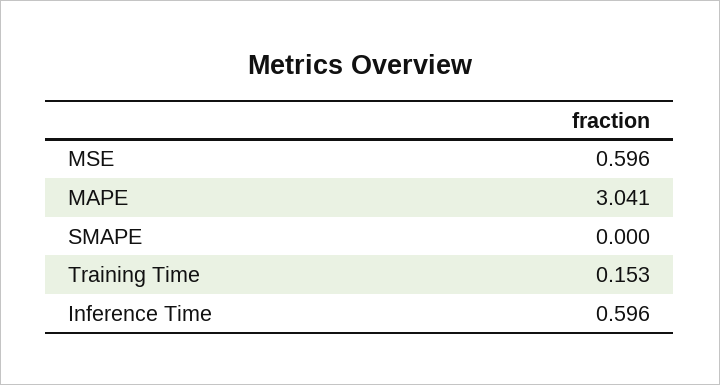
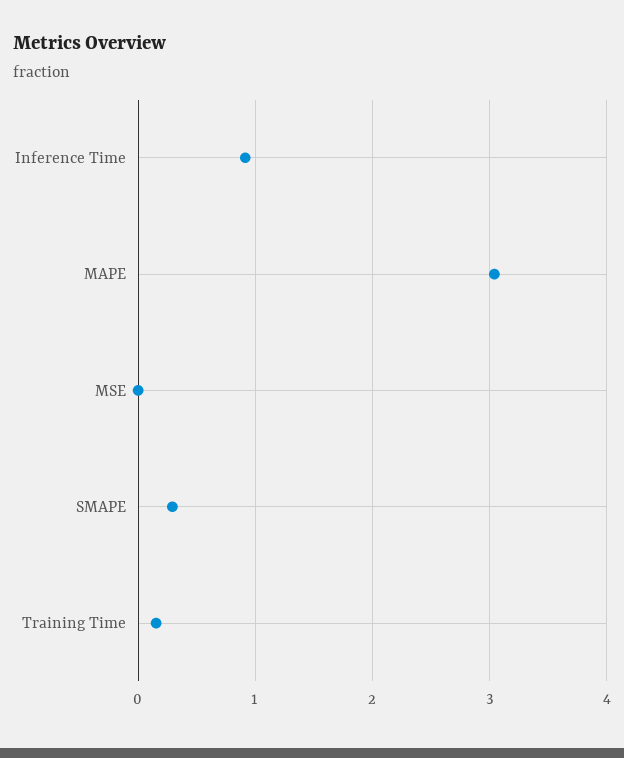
MSE: 0.596 -> 0
SMAPE: 0 -> 0.3
Inference Time: 0.596 -> 0.9

